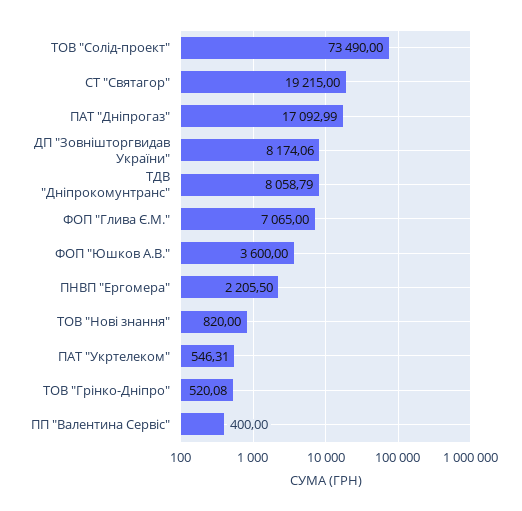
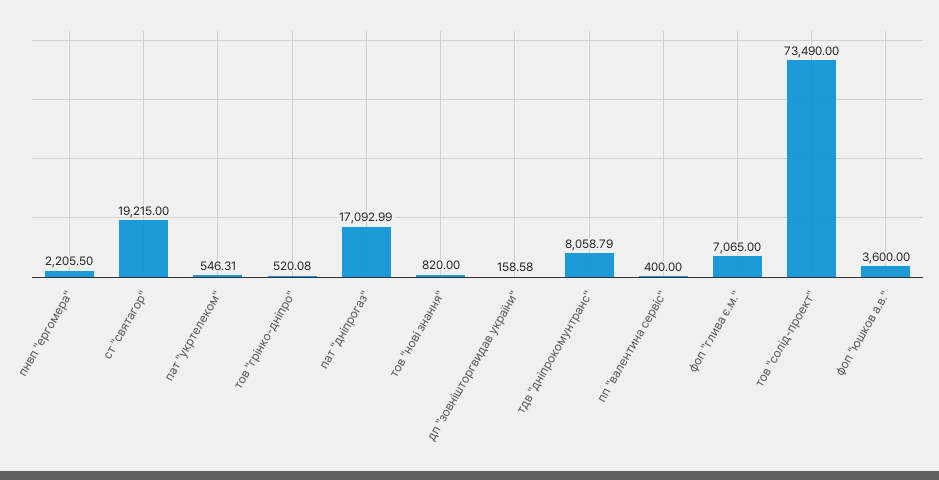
ДП "Зовнішторгвидав України": 8174.06 -> 158.58

